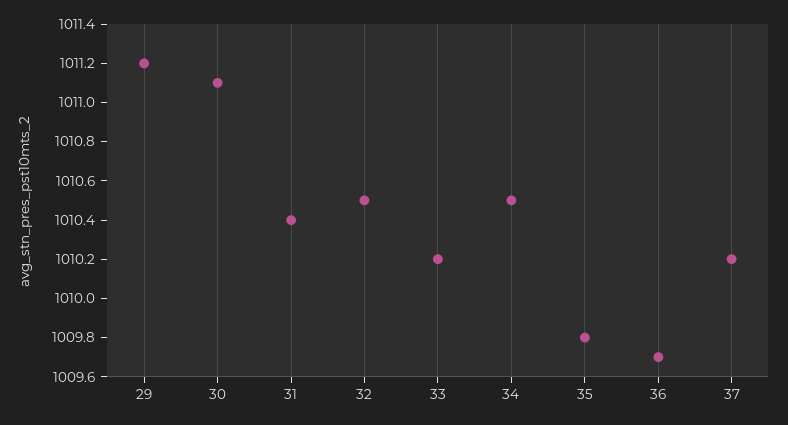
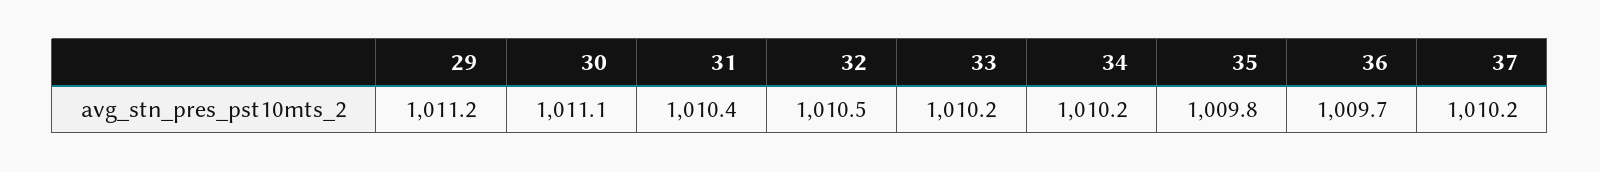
34: 1010.5 -> 1010.2

